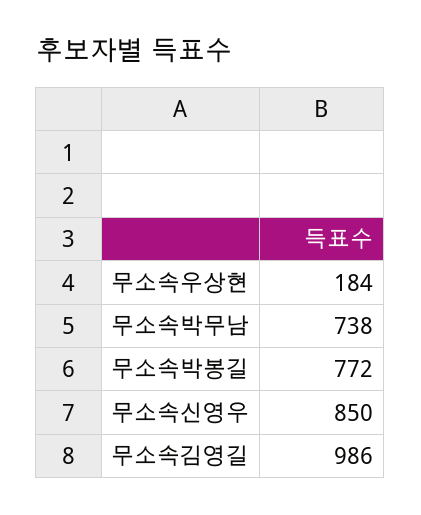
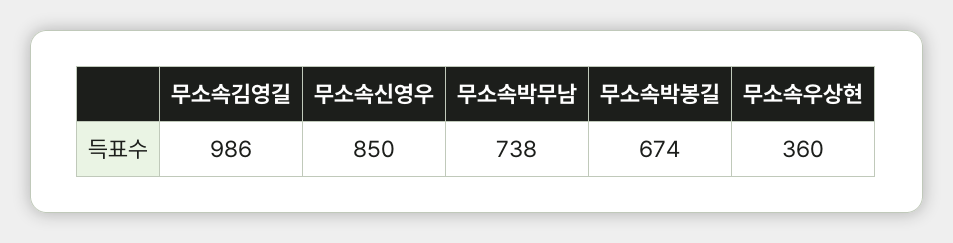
무소속우상현: 184 -> 360
무소속박봉길: 772 -> 674

